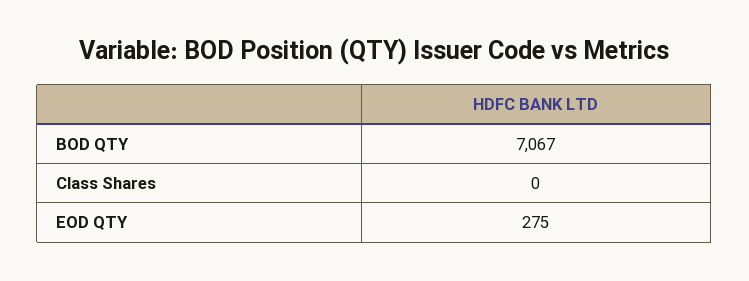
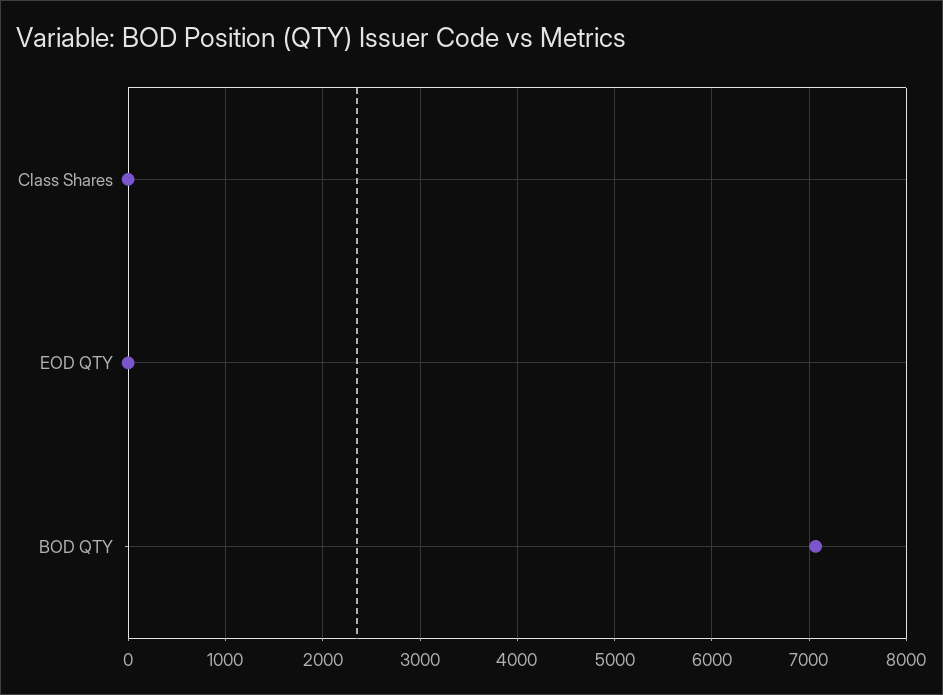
EOD QTY: 275 -> 0

